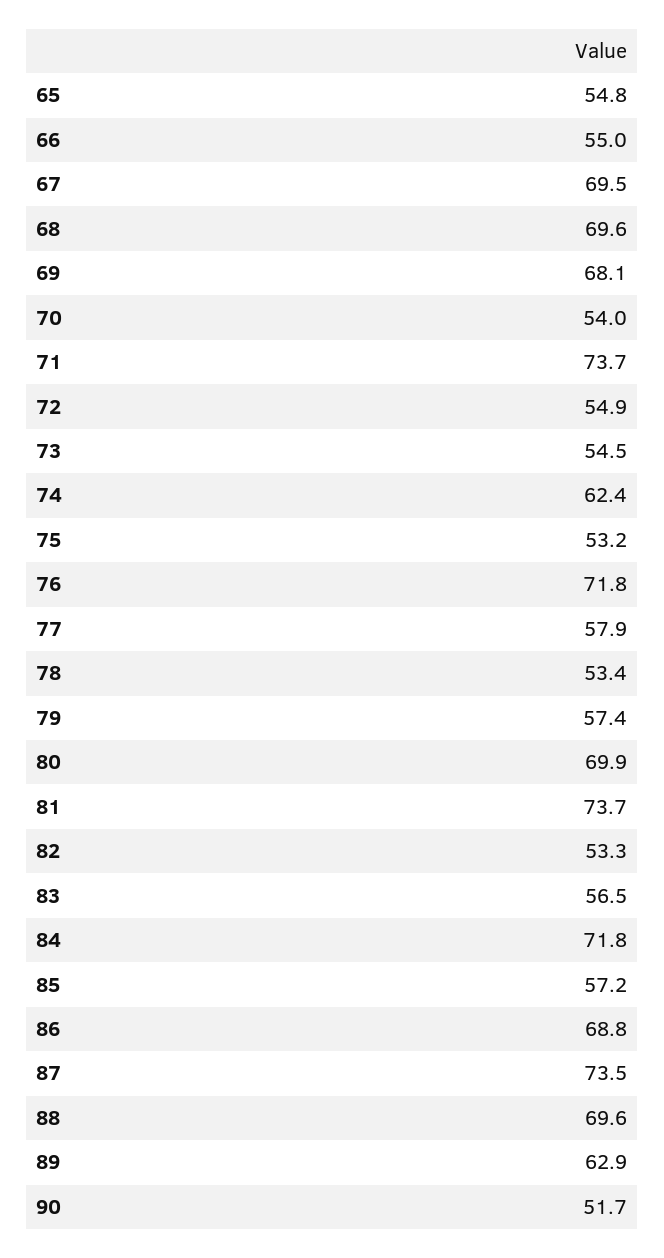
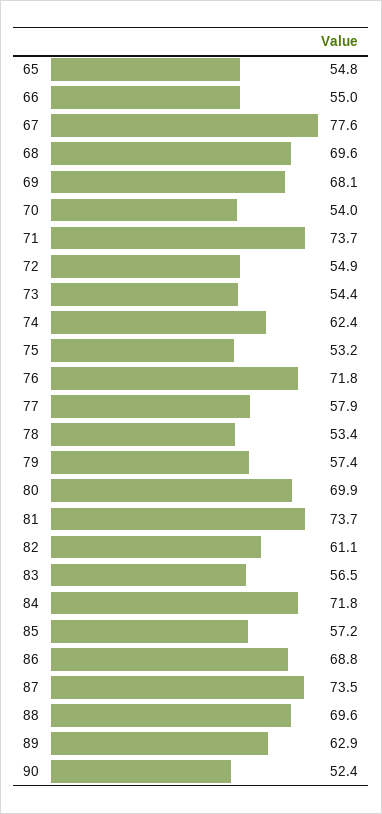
67: 69.5 -> 77.6
73: 54.5 -> 54.4
82: 53.3 -> 61.1
90: 51.7 -> 52.4

